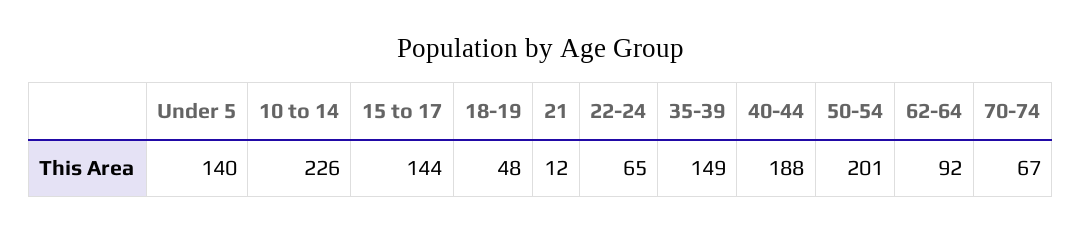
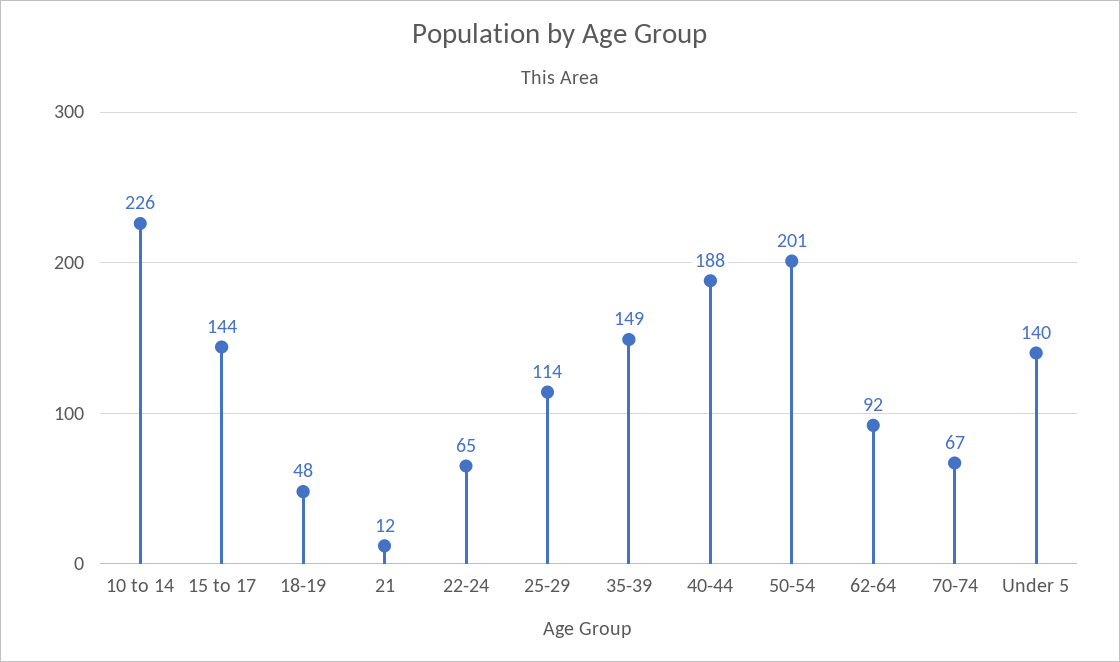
25-29: none -> 114

